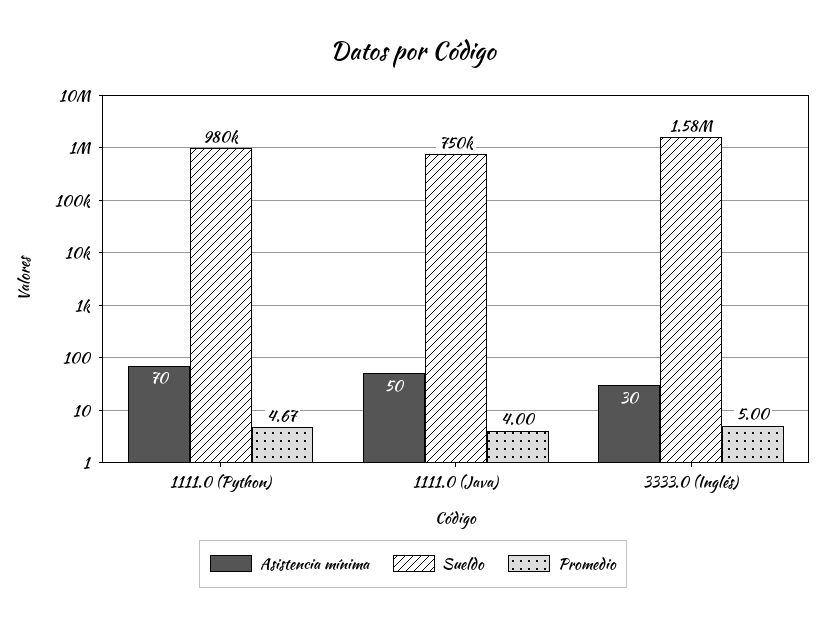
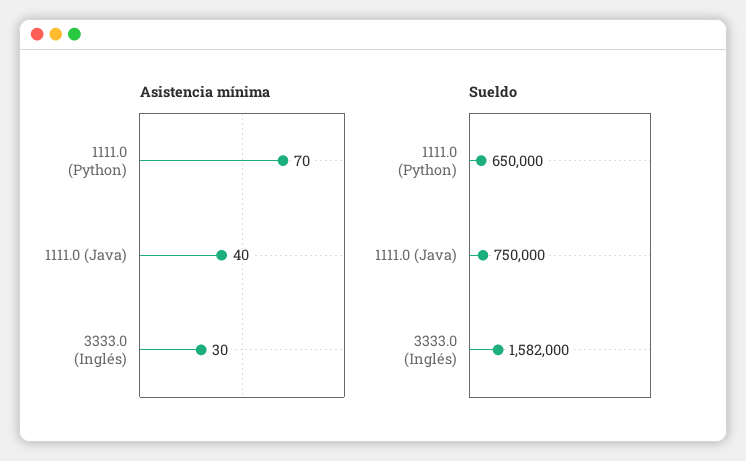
Sueldo, 1111.0 (Python): 980000 -> 650000
Promedio, 1111.0 (Python): 4.67 -> none
Asistencia mínima, 1111.0 (Java): 50 -> 40
Promedio, 1111.0 (Java): 4 -> none
Promedio, 3333.0 (Inglés): 5 -> none

